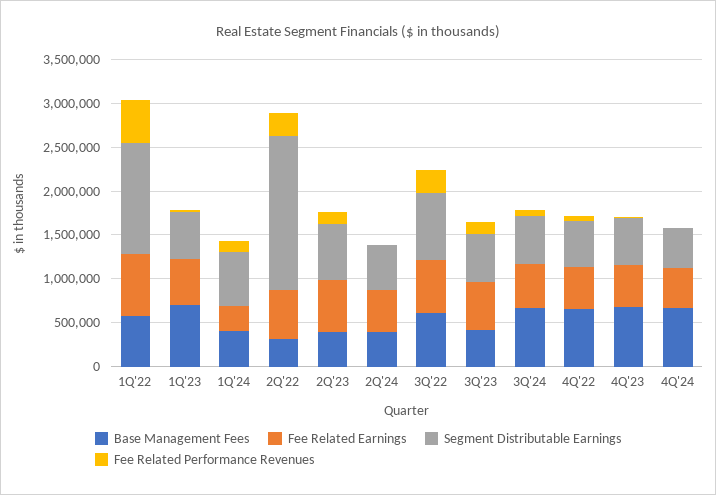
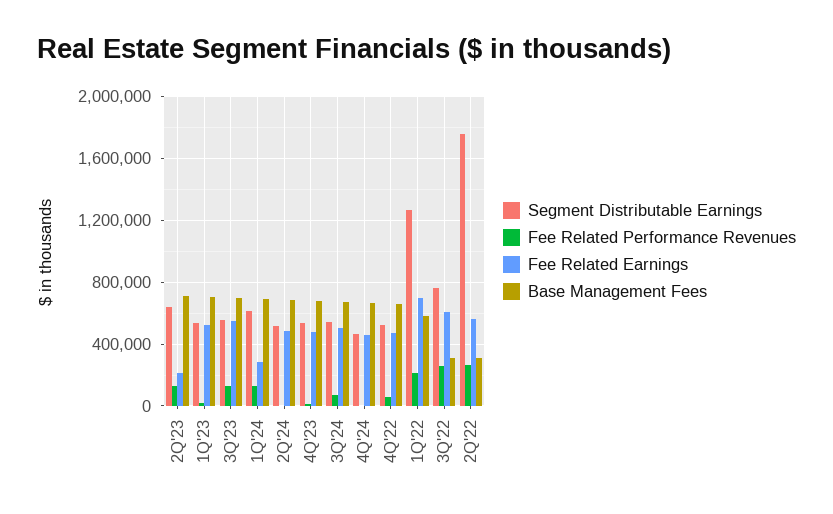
Fee Related Performance Revenues, 1Q'22: 500000 -> 200000
Base Management Fees, 1Q'24: 400000 -> 700000
Base Management Fees, 2Q'23: 400000 -> 700000
Fee Related Earnings, 2Q'23: 600000 -> 200000
Base Management Fees, 2Q'24: 400000 -> 700000
Base Management Fees, 3Q'22: 600000 -> 300000
Base Management Fees, 3Q'23: 400000 -> 700000

